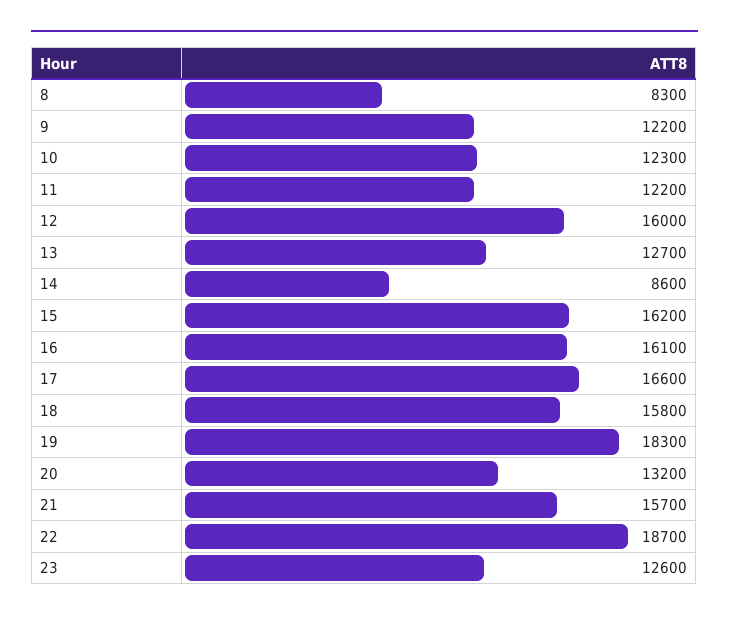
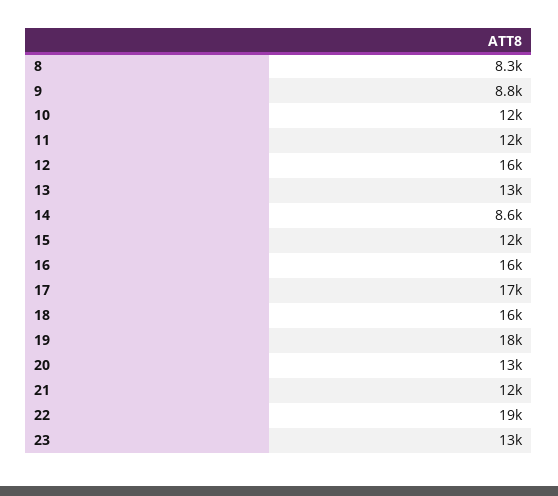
9: 12200 -> 8800
15: 16200 -> 12000
21: 15700 -> 12000

